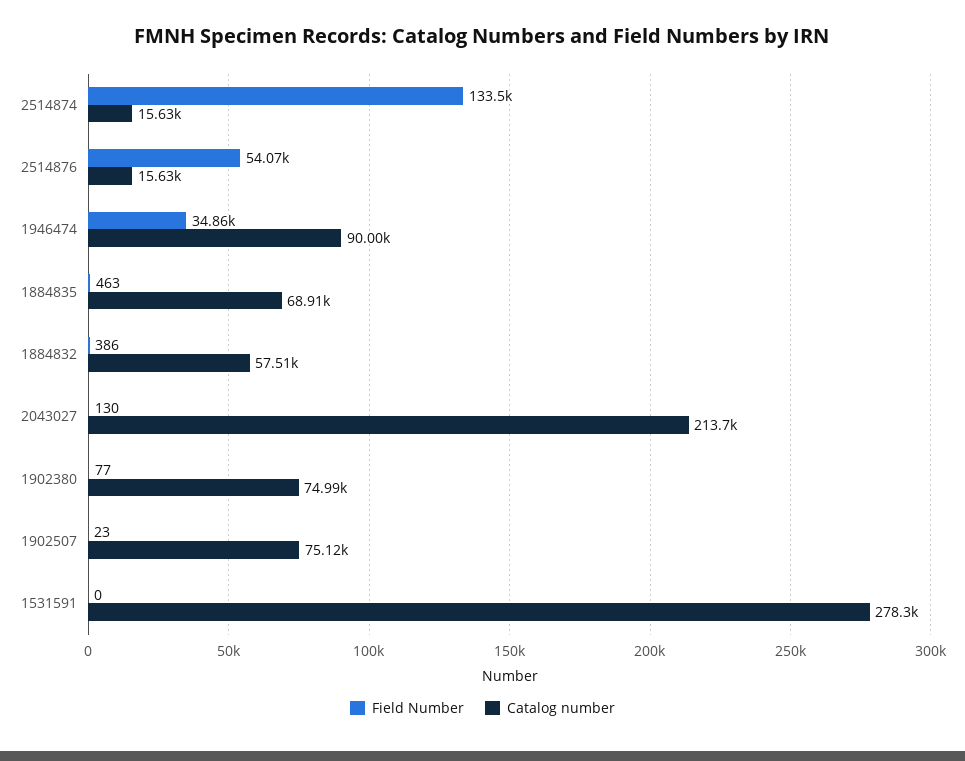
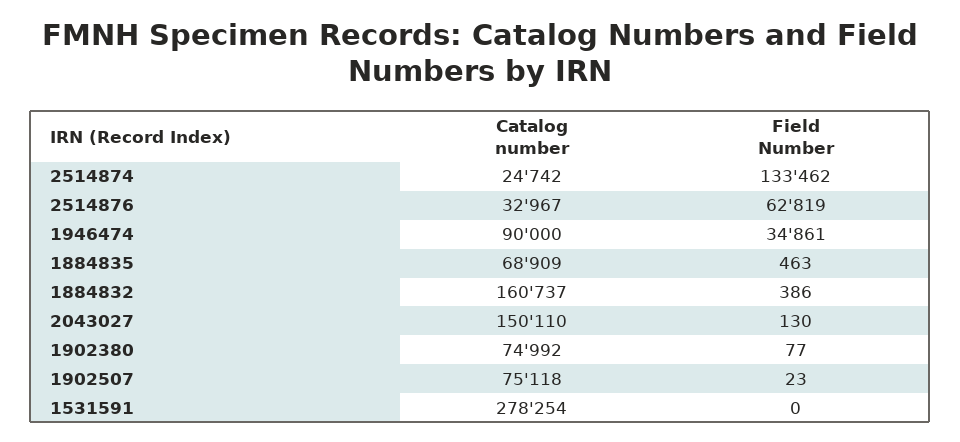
Catalog number, 2514874: 15630 -> 24742
Field Number, 2514876: 54070 -> 62819
Catalog number, 2514876: 15630 -> 32967
Catalog number, 1884832: 57510 -> 160737
Catalog number, 2043027: 213700 -> 150110

